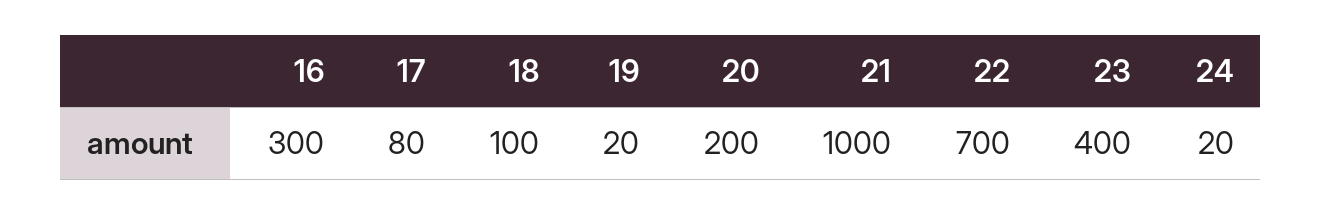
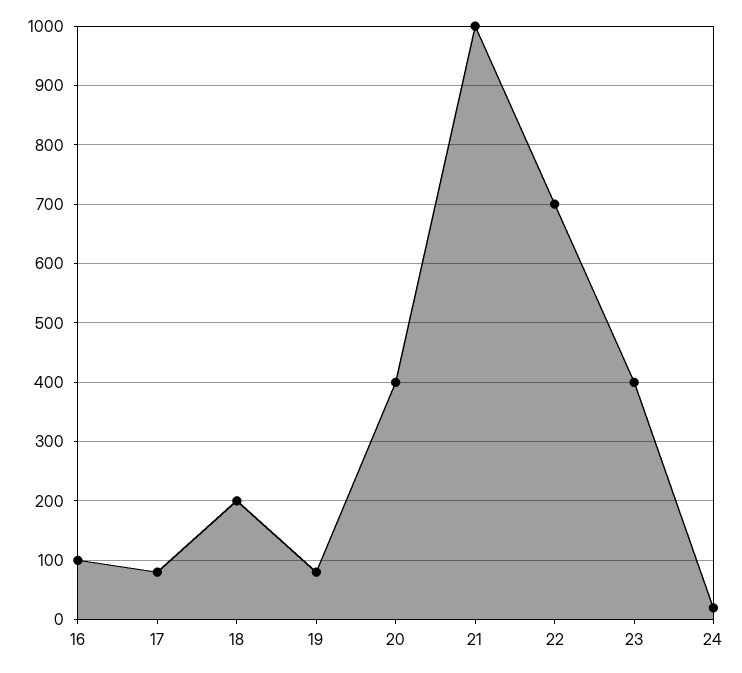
16: 300 -> 100
18: 100 -> 200
19: 20 -> 80
20: 200 -> 400

